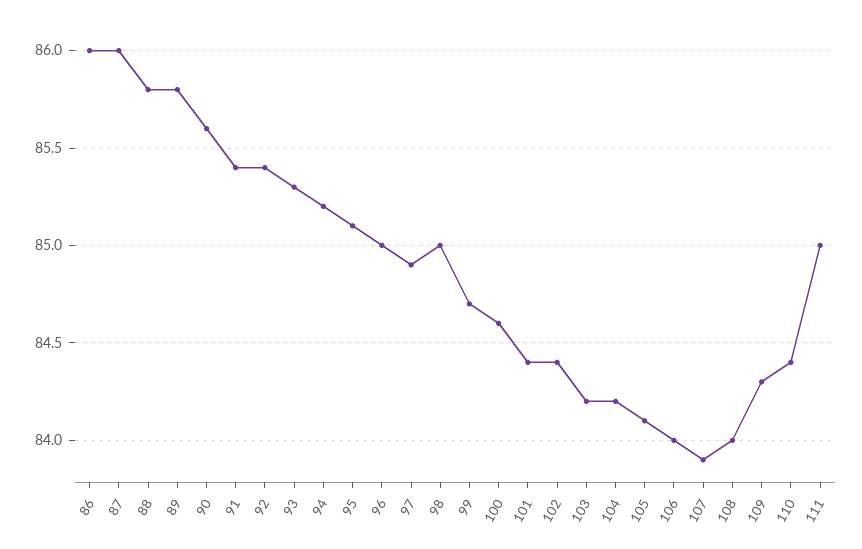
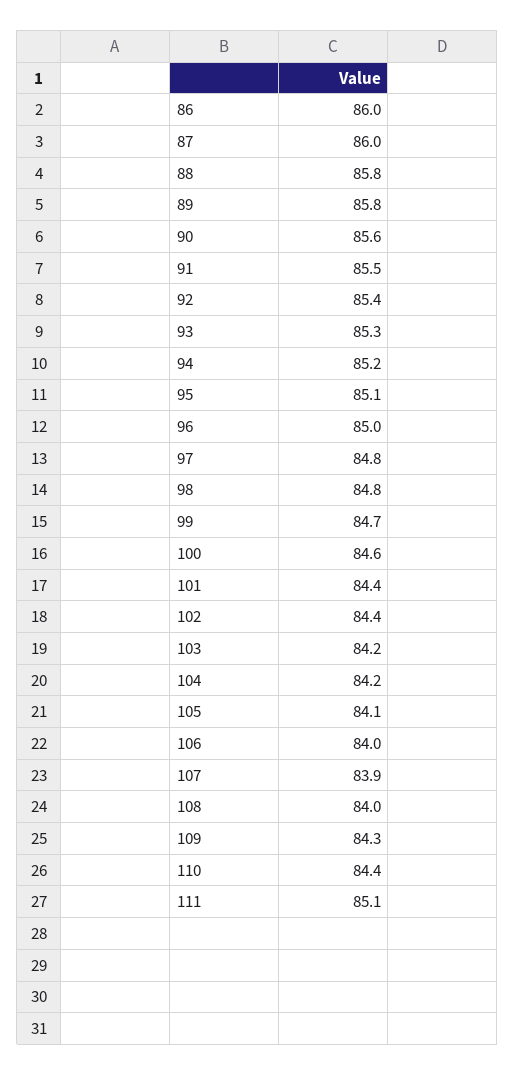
91: 85.4 -> 85.5
97: 84.9 -> 84.8
98: 85 -> 84.8
111: 85 -> 85.1

